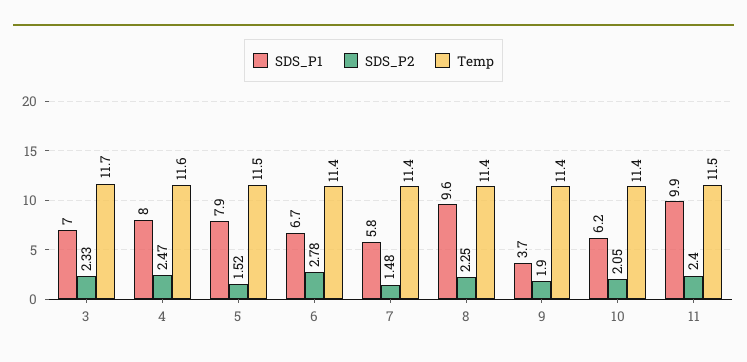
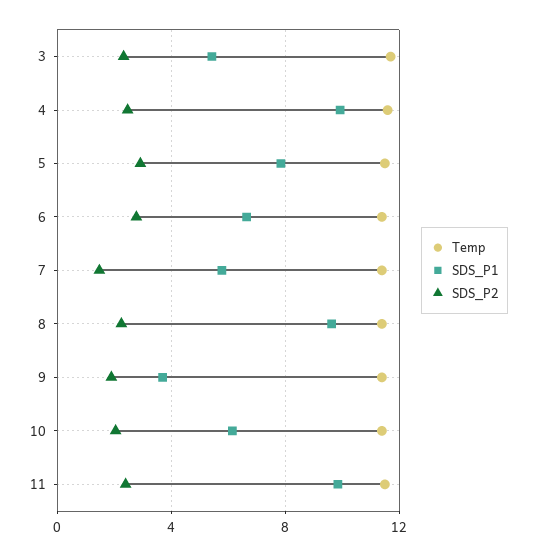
SDS_P1, 3: 7 -> 5.5
SDS_P1, 4: 8 -> 10
SDS_P2, 5: 1.52 -> 3

